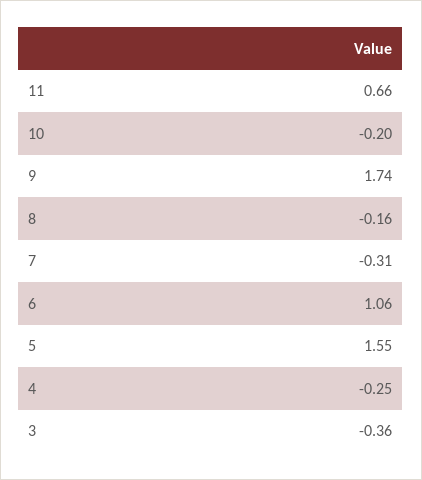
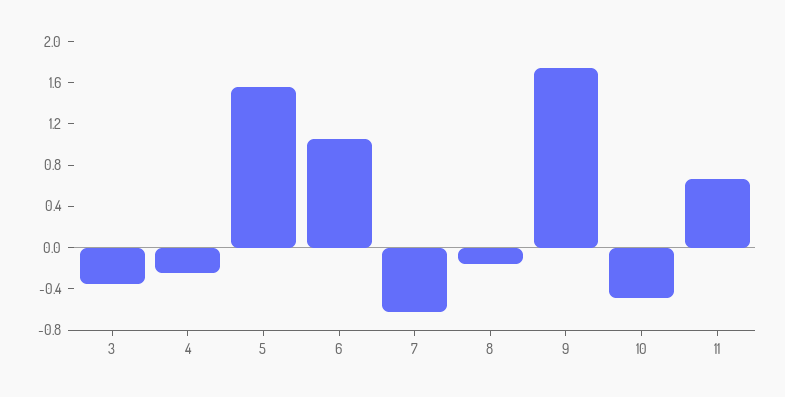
10: -0.2 -> -0.5
7: -0.31 -> -0.6

